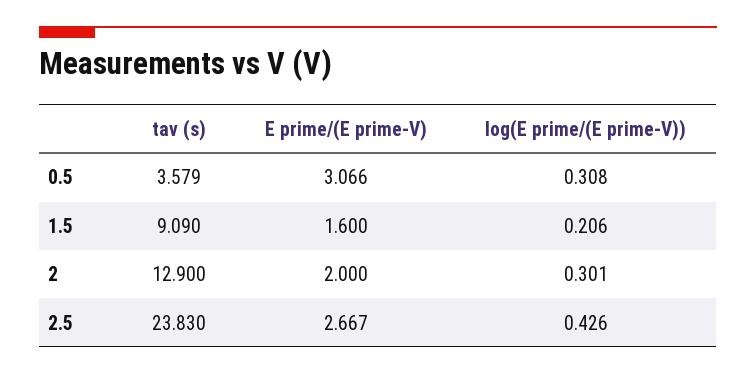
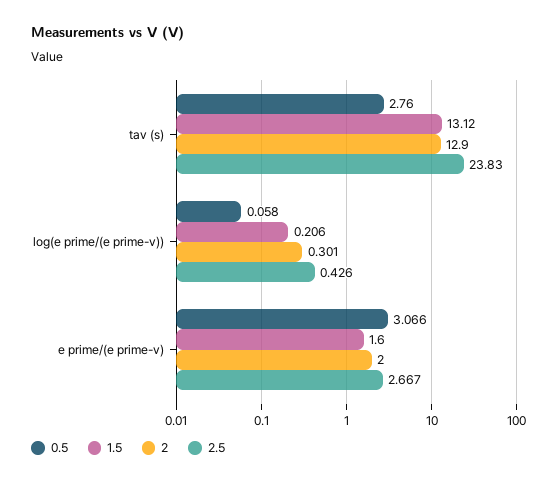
0.5, tav (s): 3.579 -> 2.76
0.5, log(E prime/(E prime-V)): 0.308 -> 0.058
1.5, tav (s): 9.09 -> 13.12

